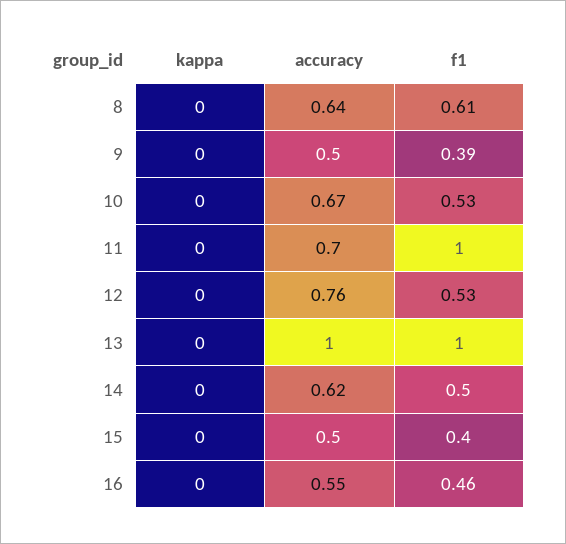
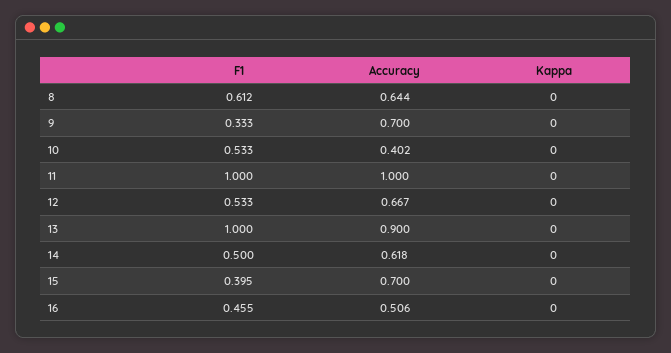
accuracy, 9: 0.5 -> 0.7
f1, 9: 0.39 -> 0.333
accuracy, 10: 0.67 -> 0.402
accuracy, 11: 0.7 -> 1
accuracy, 12: 0.76 -> 0.667
accuracy, 13: 1 -> 0.9
accuracy, 15: 0.5 -> 0.7
accuracy, 16: 0.55 -> 0.506

